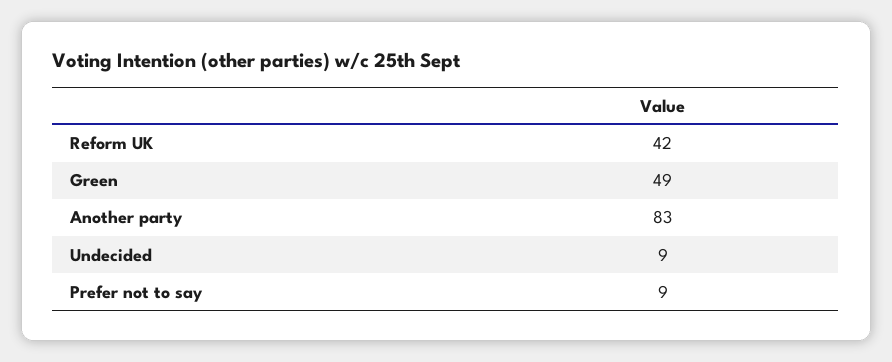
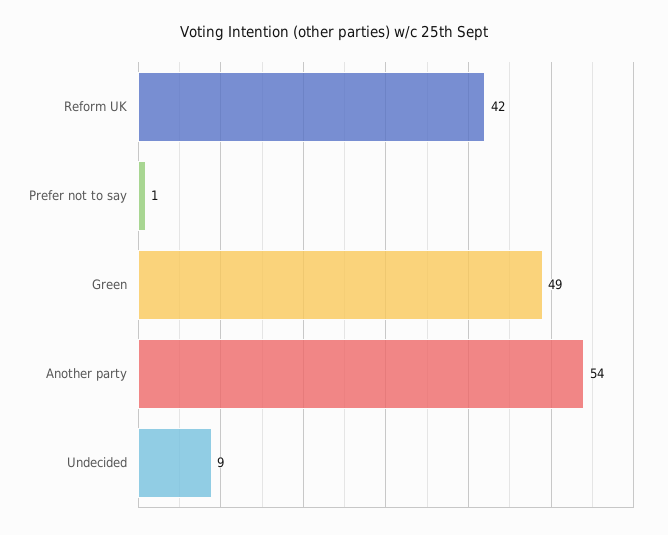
Another party: 83 -> 54
Prefer not to say: 9 -> 1

